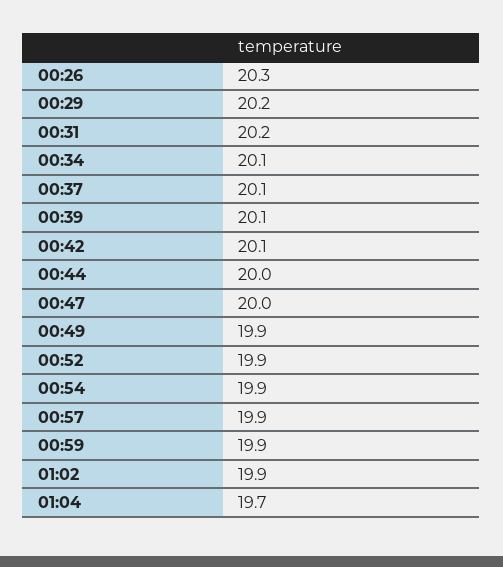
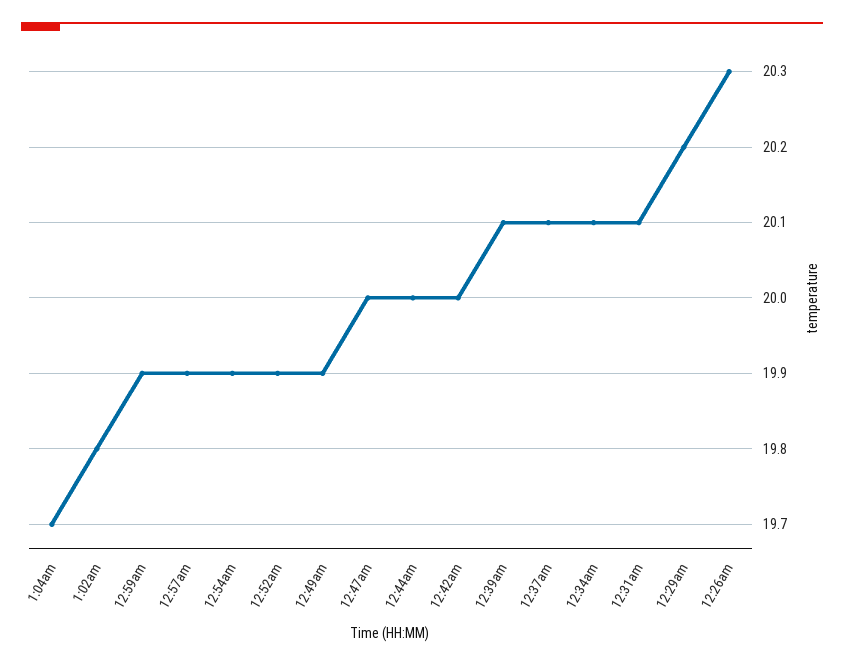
00:31: 20.2 -> 20.1
00:42: 20.1 -> 20
01:02: 19.9 -> 19.8

